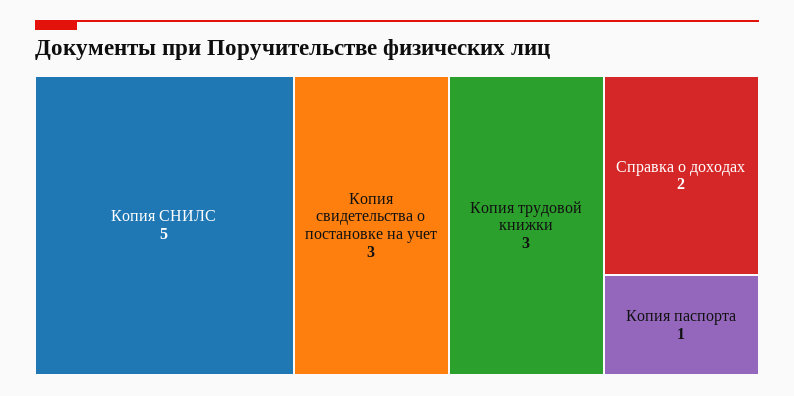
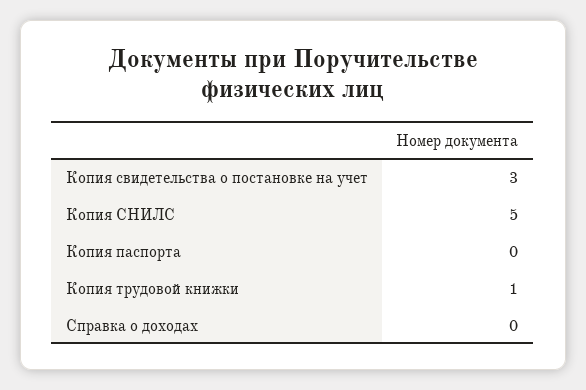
Копия трудовой книжки: 3 -> 1
Справка о доходах: 2 -> 0
Копия паспорта: 1 -> 0

